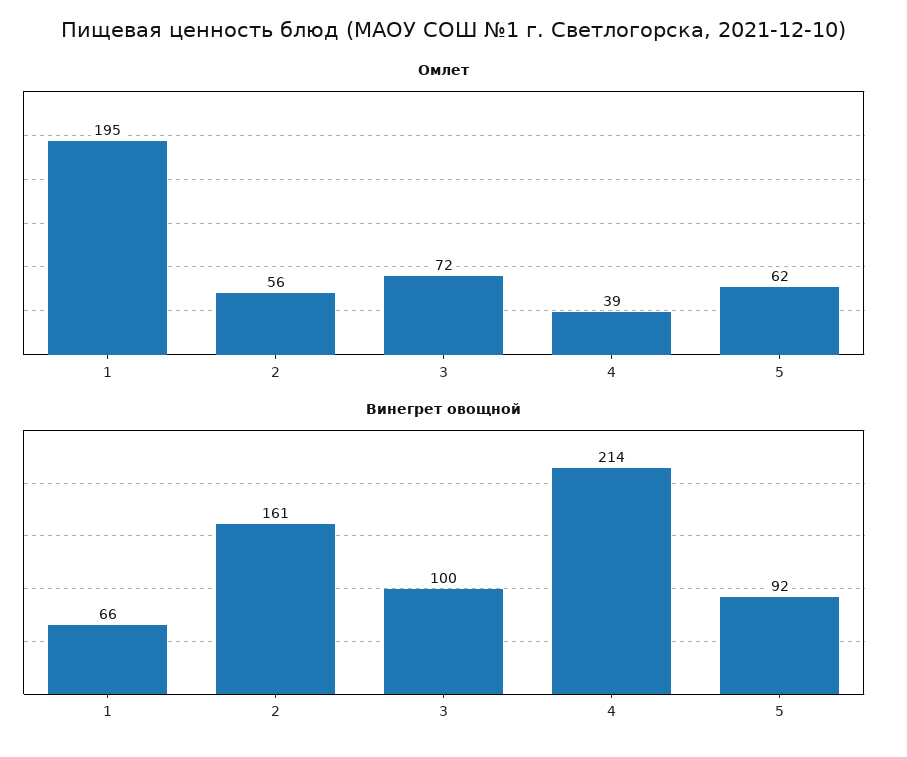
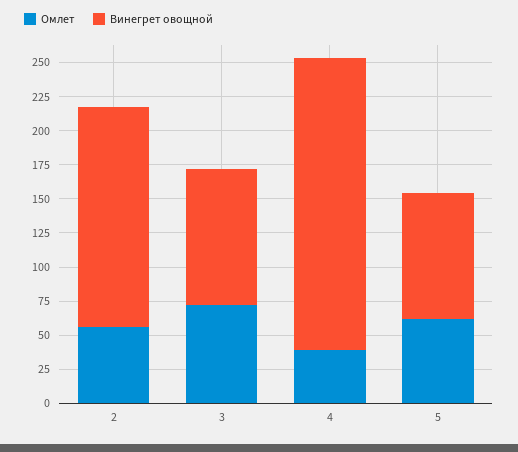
Омлет, 1: 195 -> none
Винегрет овощной, 1: 66 -> none

